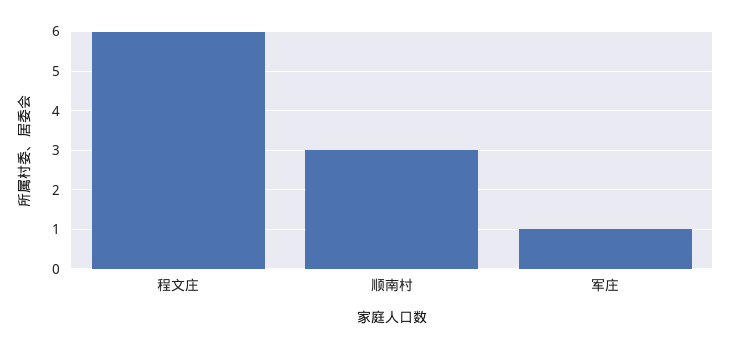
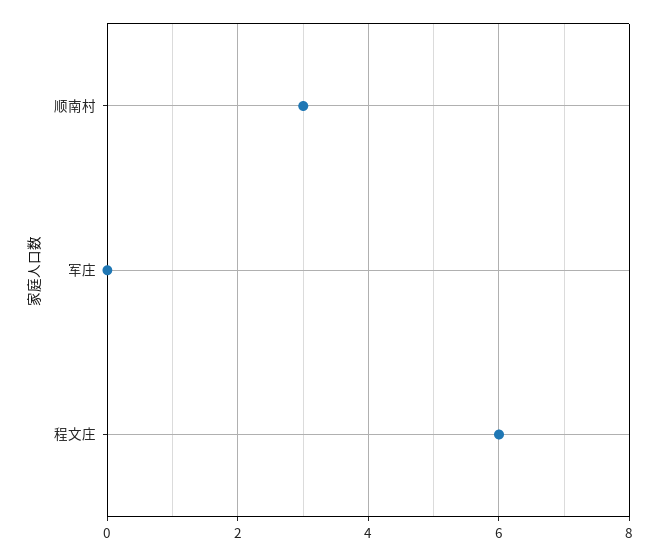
军庄: 1 -> 0

